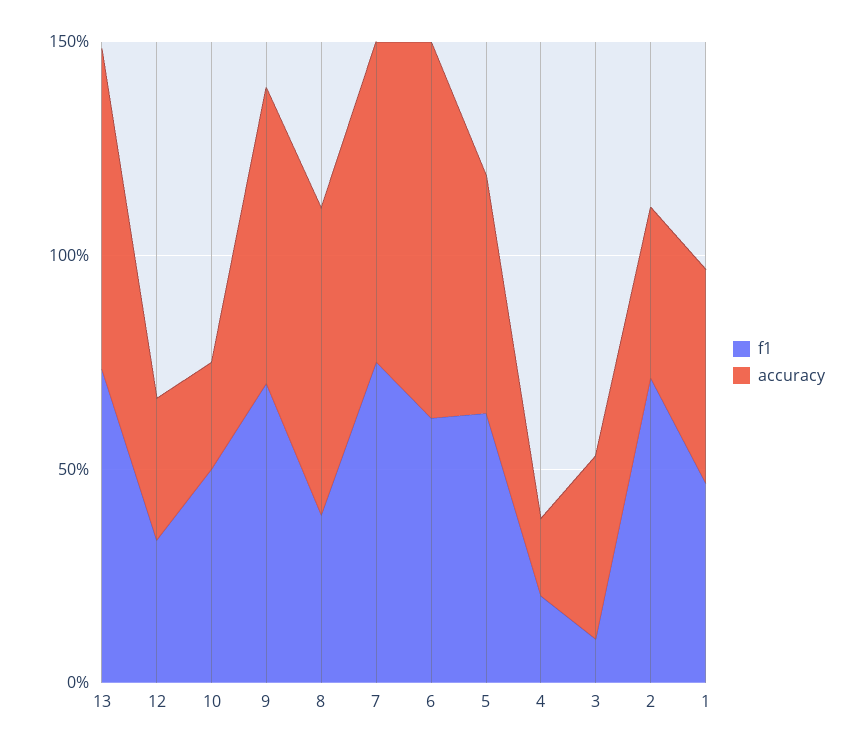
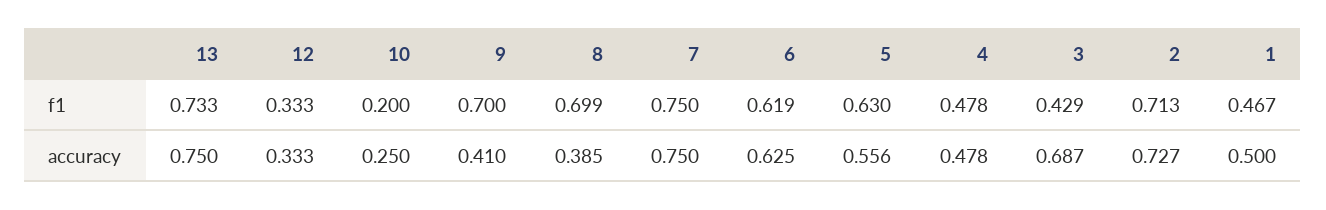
f1, 10: 0.5 -> 0.2
accuracy, 9: 0.7 -> 0.41
f1, 8: 0.4 -> 0.699
accuracy, 8: 0.7 -> 0.385
accuracy, 6: 0.9 -> 0.625
f1, 4: 0.2 -> 0.478
accuracy, 4: 0.2 -> 0.478
f1, 3: 0.1 -> 0.429
accuracy, 3: 0.4 -> 0.687
accuracy, 2: 0.4 -> 0.727

